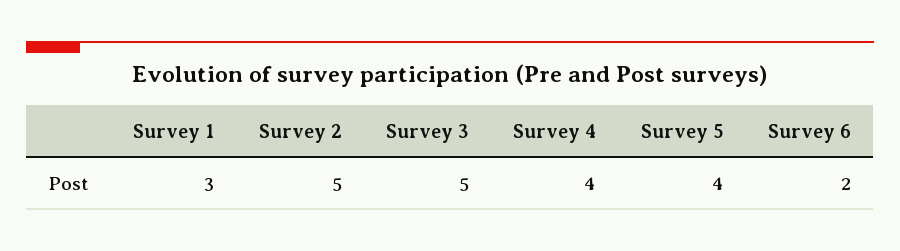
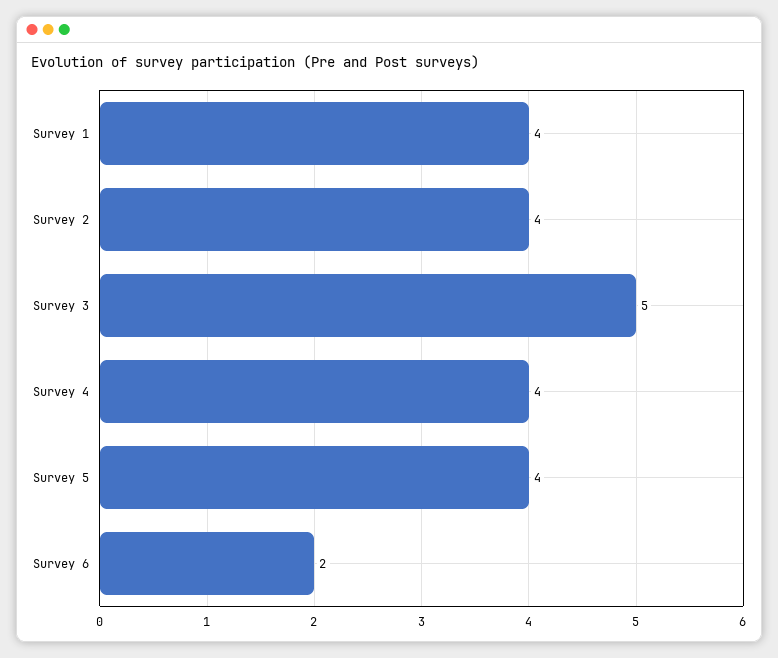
Survey 1: 3 -> 4
Survey 2: 5 -> 4

